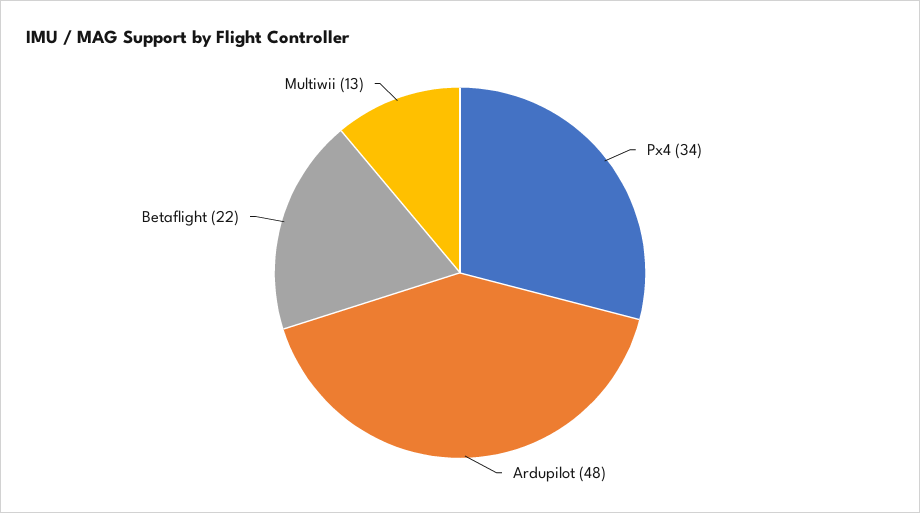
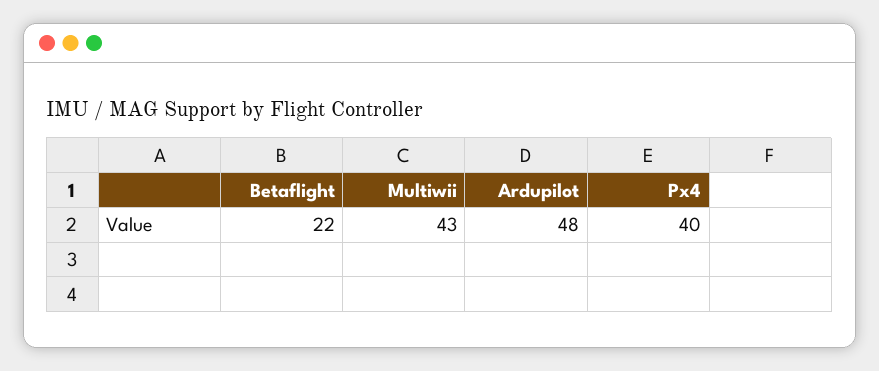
Px4: 34 -> 40
Multiwii: 13 -> 43

